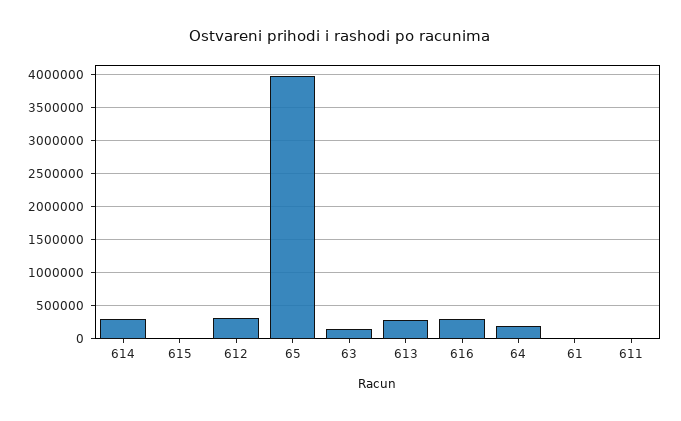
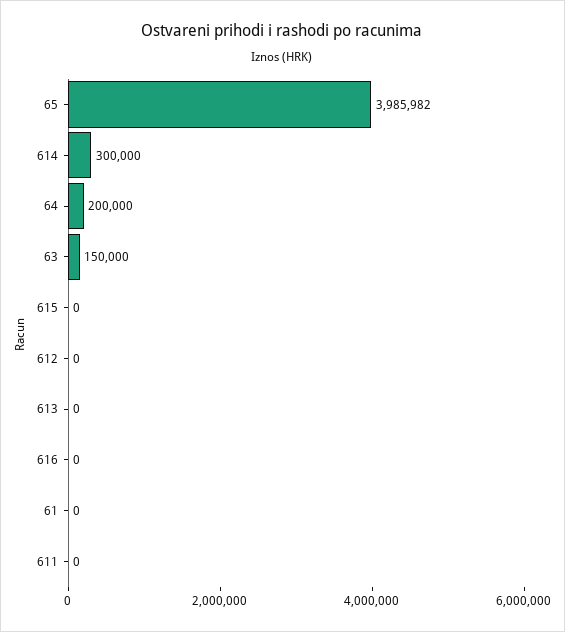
612: 300000 -> 0
613: 300000 -> 0
616: 300000 -> 0

